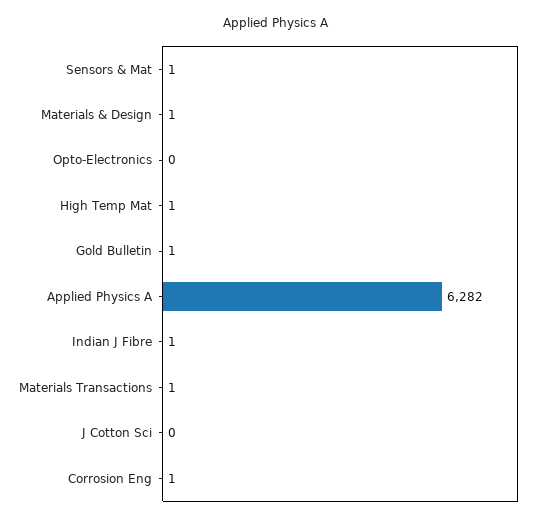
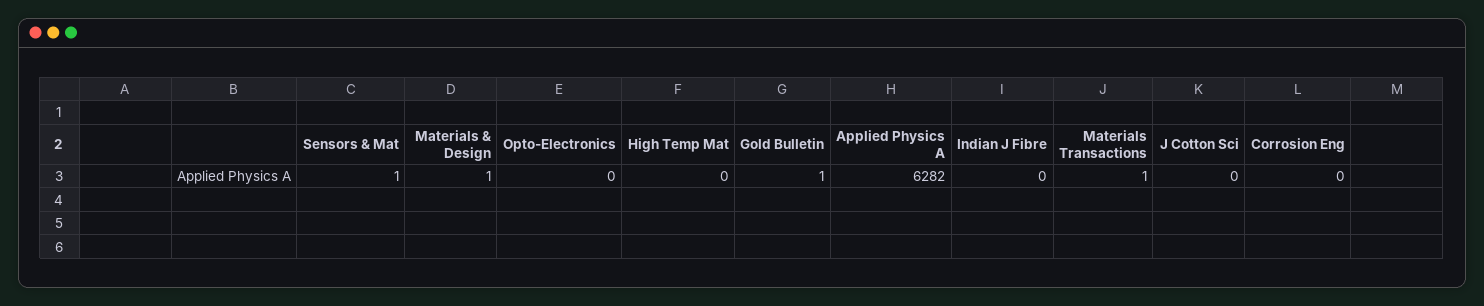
High Temp Mat: 1 -> 0
Indian J Fibre: 1 -> 0
Corrosion Eng: 1 -> 0

